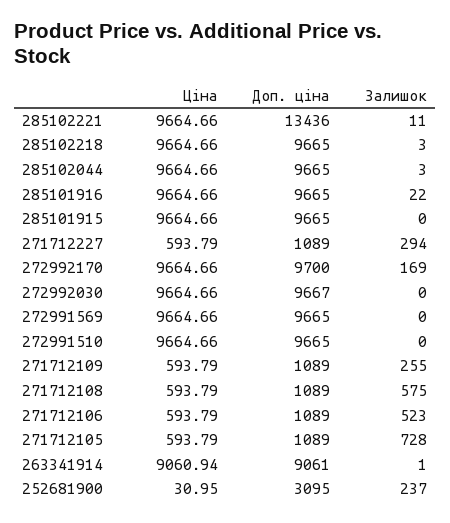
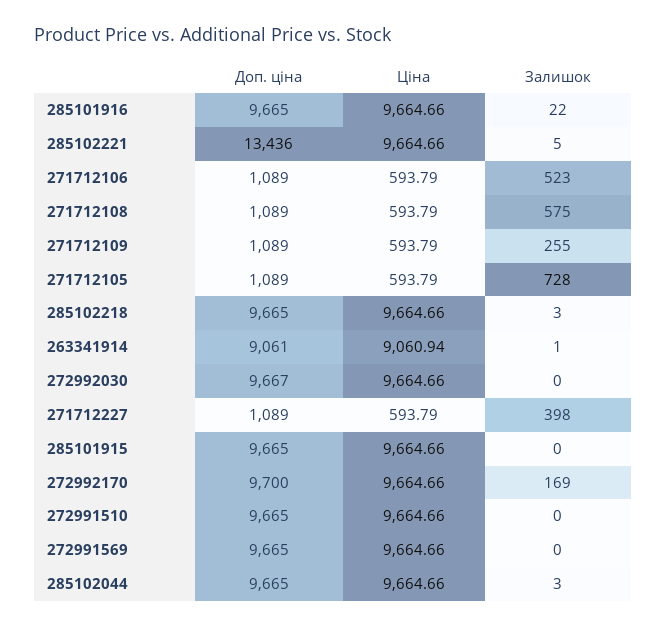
Залишок, 285102221: 11 -> 5
Залишок, 271712227: 294 -> 398
Ціна, 252681900: 30.95 -> none
Доп. ціна, 252681900: 3095 -> none
Залишок, 252681900: 237 -> none

